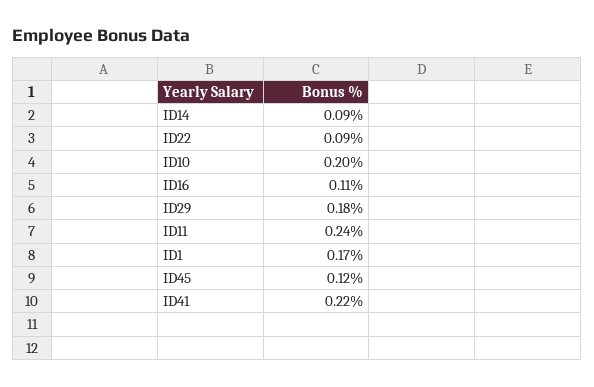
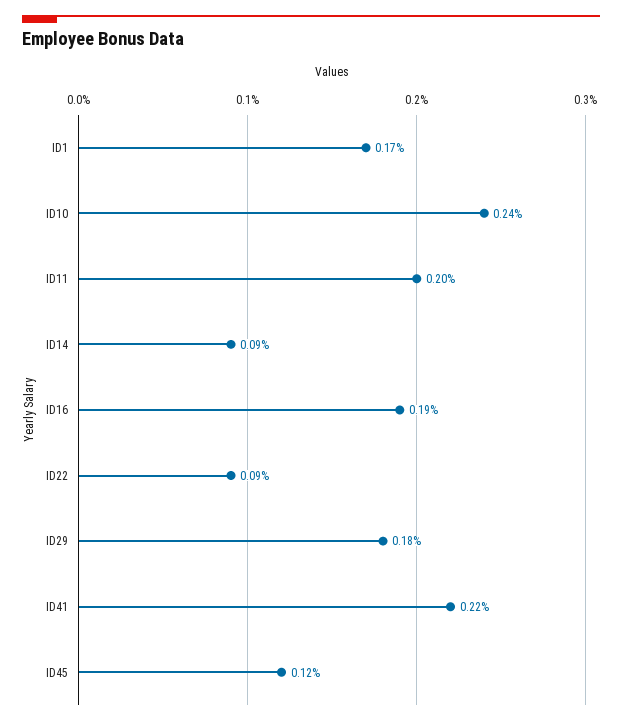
ID10: 0.2 -> 0.24
ID16: 0.11 -> 0.19
ID11: 0.24 -> 0.2

